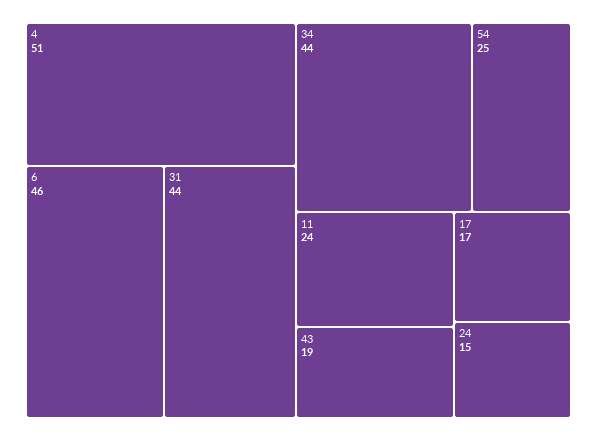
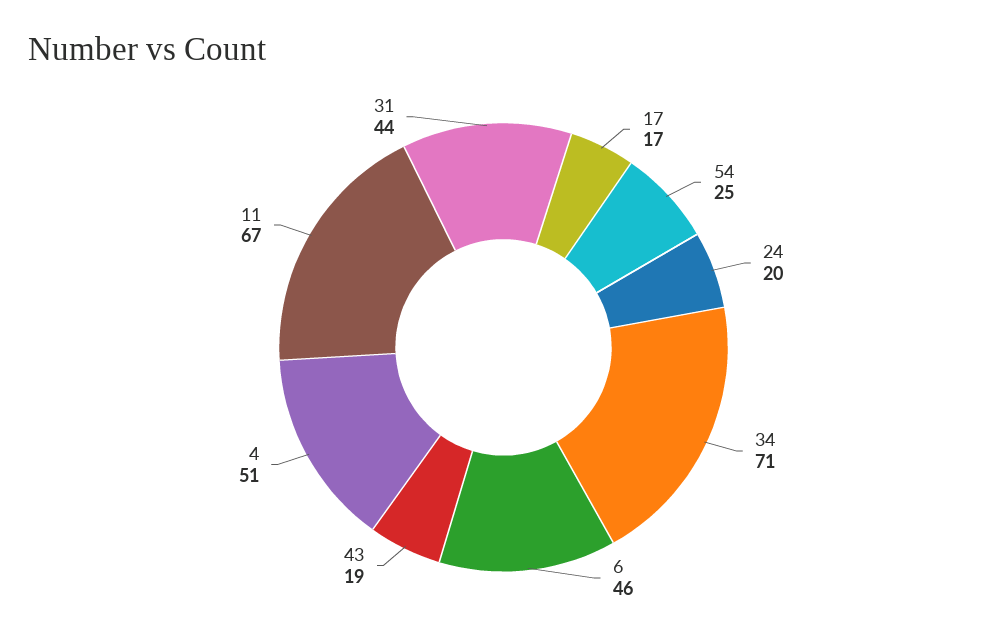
34: 44 -> 71
11: 24 -> 67
24: 15 -> 20

